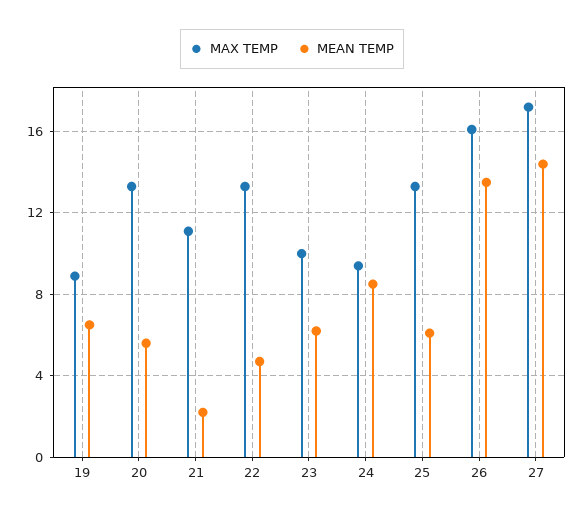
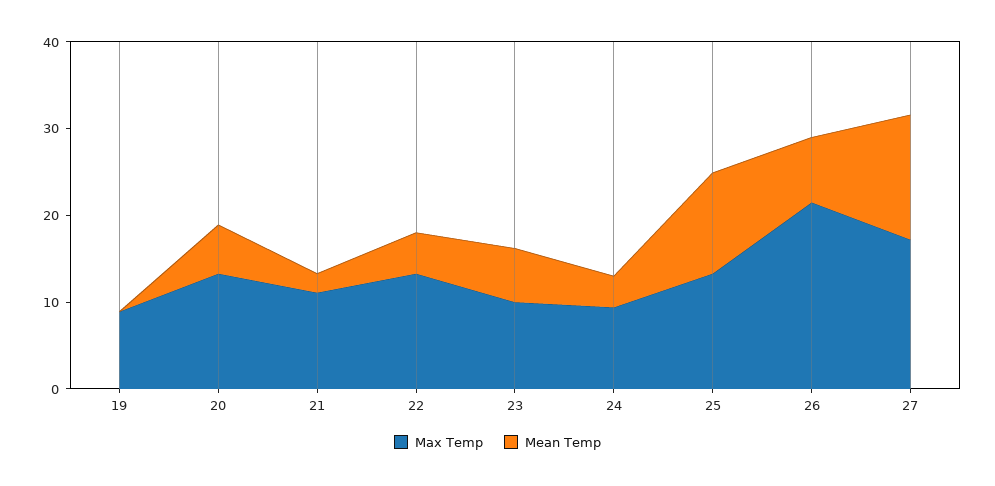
MEAN TEMP, 19: 6.5 -> 0
MEAN TEMP, 24: 8.5 -> 4
MEAN TEMP, 25: 6 -> 12
MAX TEMP, 26: 16 -> 22
MEAN TEMP, 26: 13.5 -> 8

